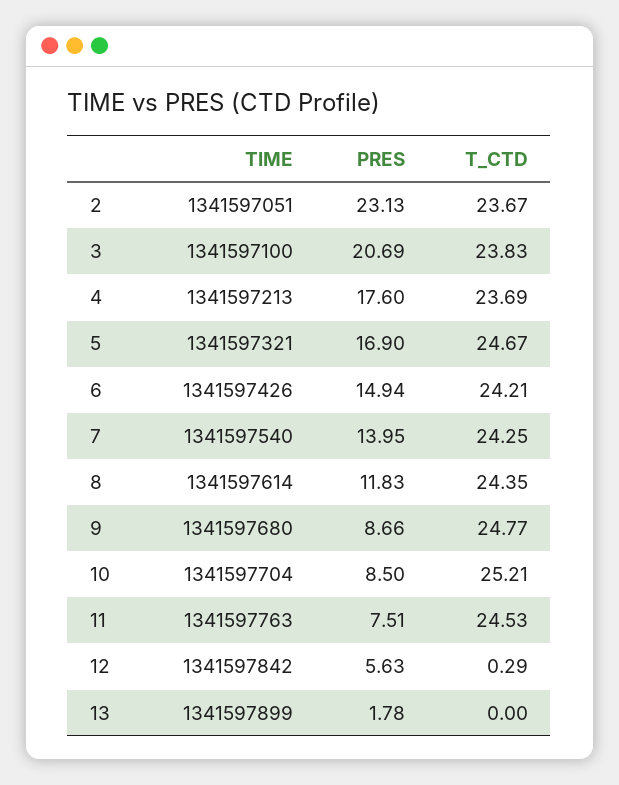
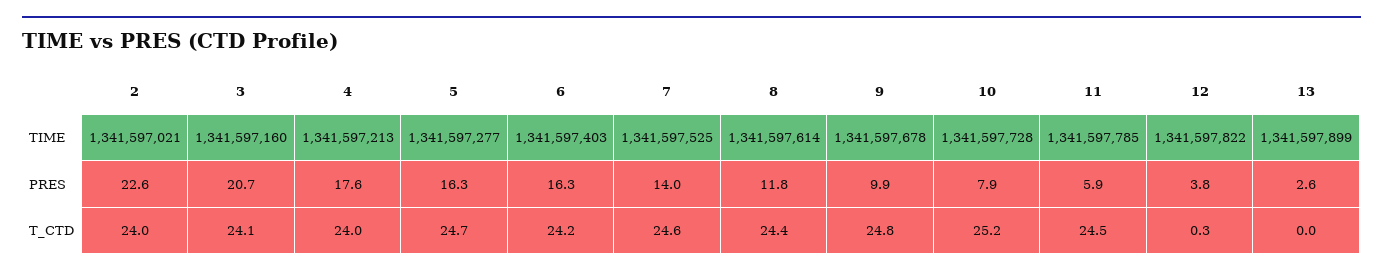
TIME, 2: 1341597051 -> 1341597021
PRES, 2: 23.13 -> 22.6
T_CTD, 2: 23.67 -> 24
TIME, 3: 1341597100 -> 1341597160
T_CTD, 3: 23.83 -> 24.1
T_CTD, 4: 23.69 -> 24
TIME, 5: 1341597321 -> 1341597277
PRES, 5: 16.9 -> 16.3
TIME, 6: 1341597426 -> 1341597403
PRES, 6: 14.94 -> 16.3
TIME, 7: 1341597540 -> 1341597525
T_CTD, 7: 24.25 -> 24.6
TIME, 9: 1341597680 -> 1341597678
PRES, 9: 8.66 -> 9.9
TIME, 10: 1341597704 -> 1341597728
PRES, 10: 8.5 -> 7.9
TIME, 11: 1341597763 -> 1341597785
PRES, 11: 7.51 -> 5.9
TIME, 12: 1341597842 -> 1341597822
PRES, 12: 5.63 -> 3.8
PRES, 13: 1.78 -> 2.6

